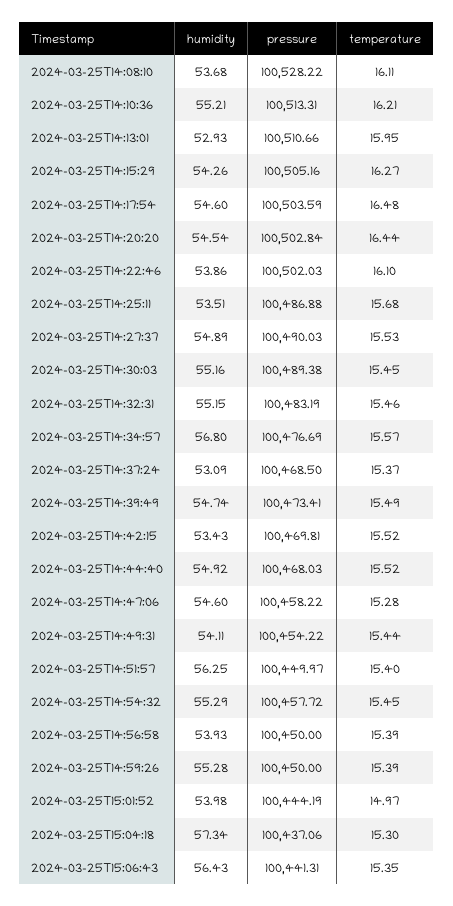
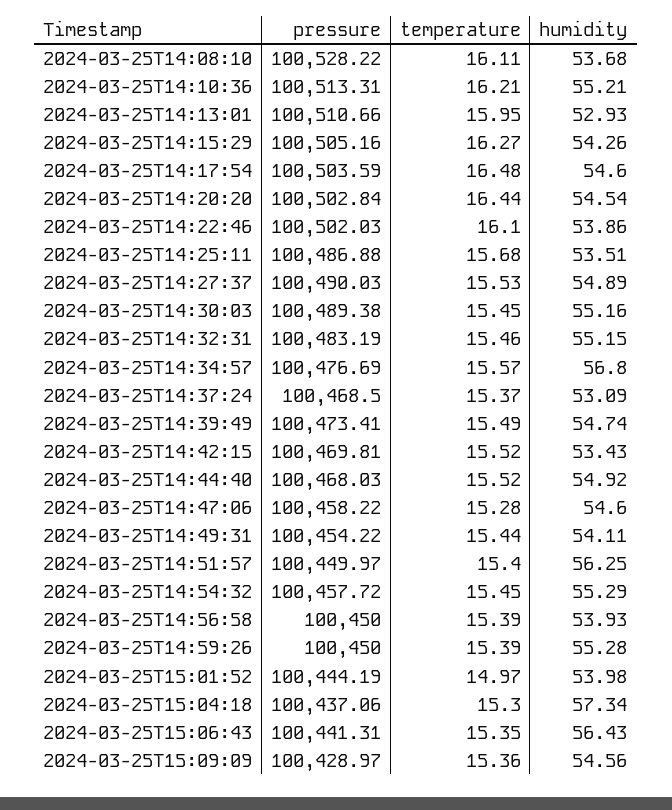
pressure, 2024-03-25T15:09:09: none -> 100428.97
temperature, 2024-03-25T15:09:09: none -> 15.36
humidity, 2024-03-25T15:09:09: none -> 54.56

